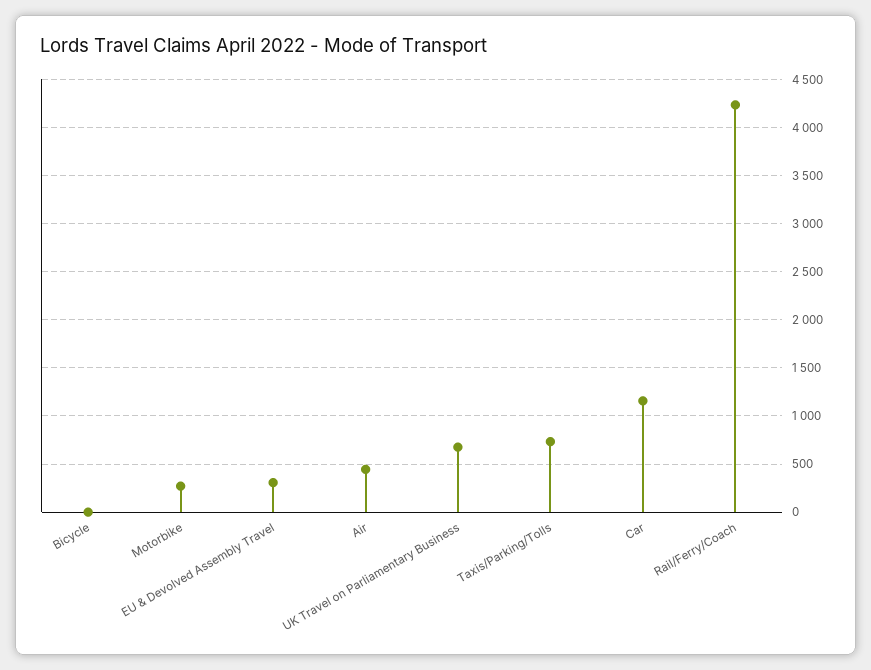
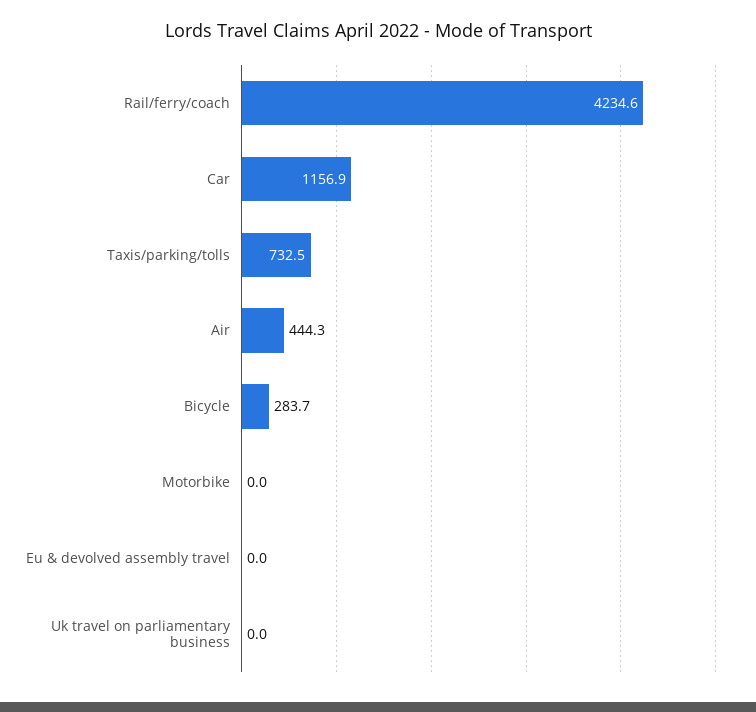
Bicycle: 0 -> 283.7
Motorbike: 300 -> 0
EU & Devolved Assembly Travel: 300 -> 0
UK Travel on Parliamentary Business: 700 -> 0

